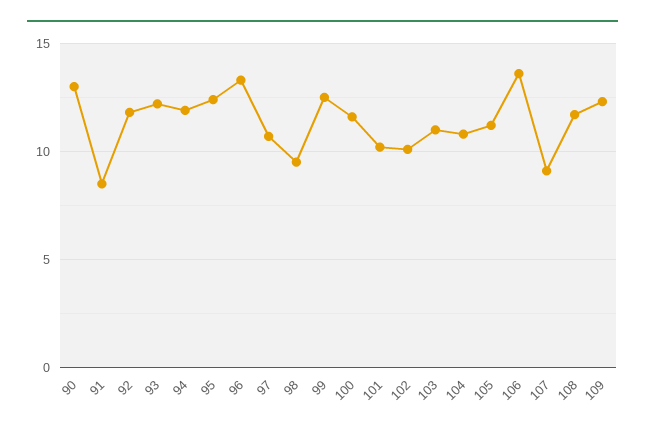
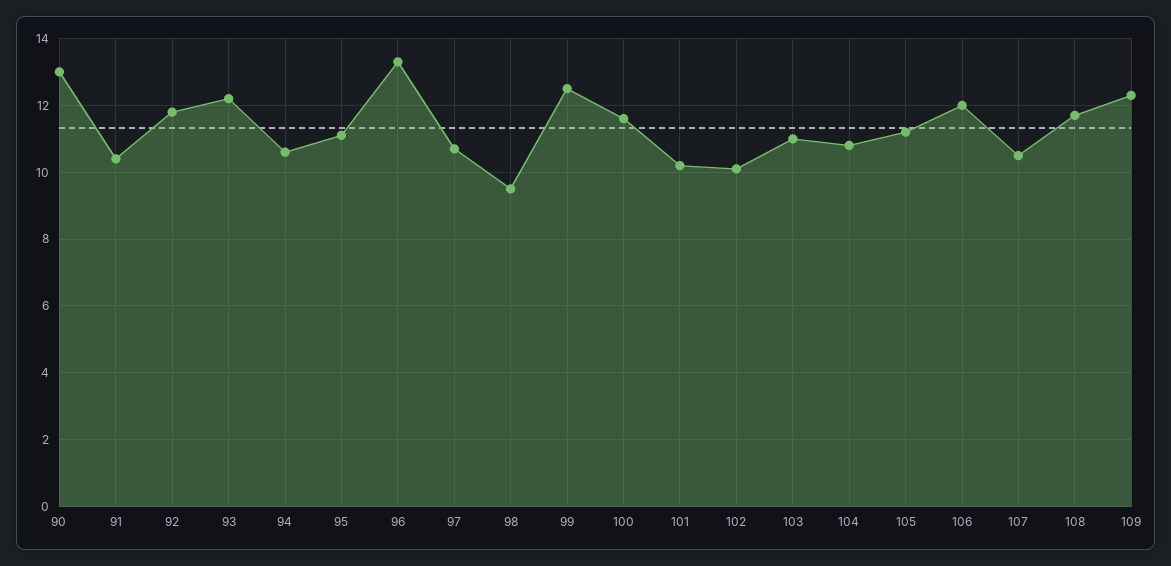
91: 8.5 -> 10.5
94: 12 -> 10.5
95: 12.5 -> 11
106: 13.5 -> 12
107: 9 -> 10.5

